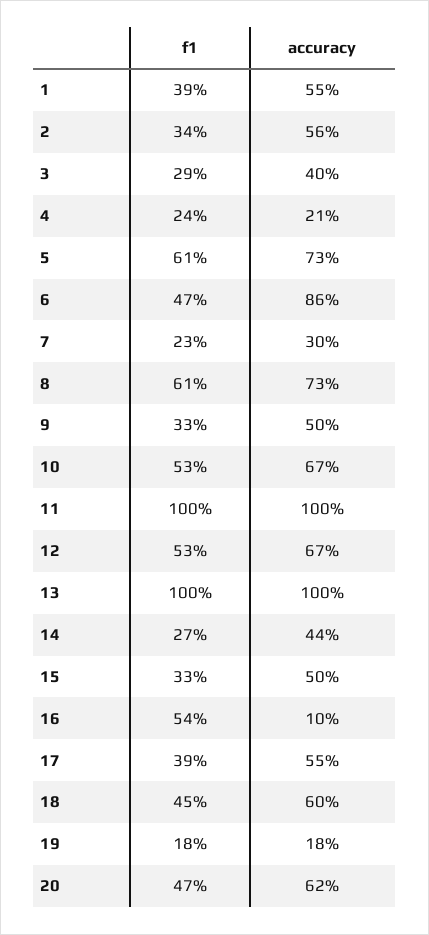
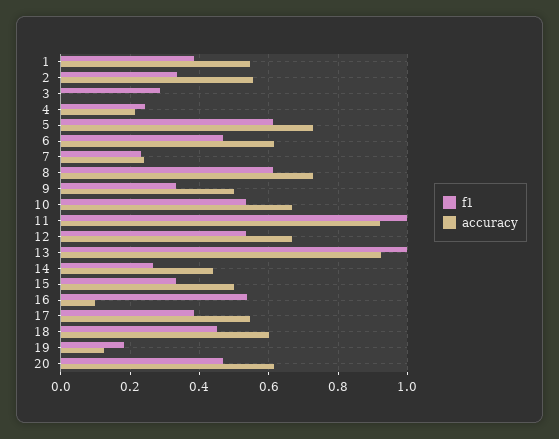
accuracy, 3: 0.4 -> 0
accuracy, 6: 0.86 -> 0.62
accuracy, 7: 0.3 -> 0.24
accuracy, 11: 1 -> 0.92
accuracy, 13: 1 -> 0.92
accuracy, 19: 0.18 -> 0.12

